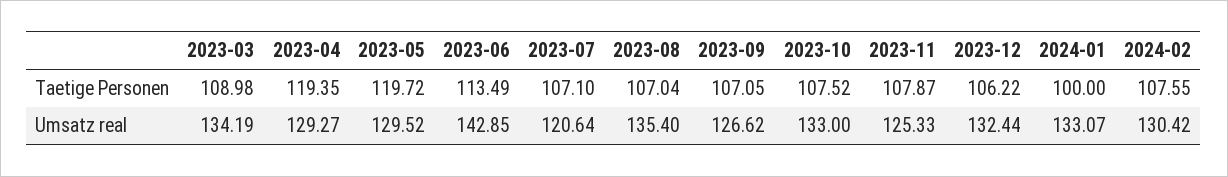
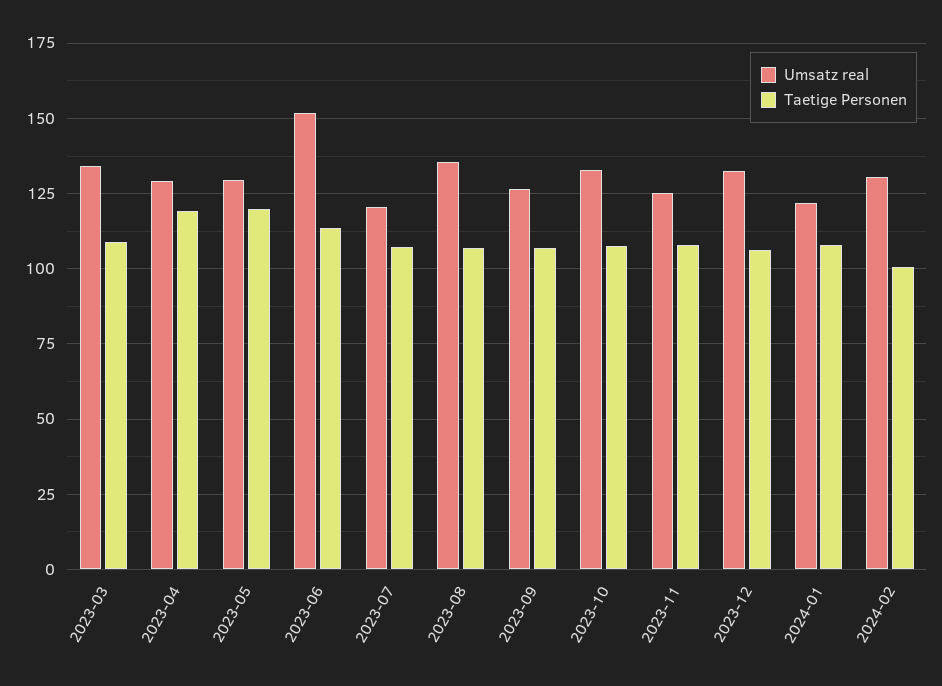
Taetige Personen, 2024-01: 100 -> 107.5
Taetige Personen, 2024-02: 107.55 -> 100
Umsatz real, 2023-06: 142.85 -> 152.5
Umsatz real, 2024-01: 133.07 -> 122.5

